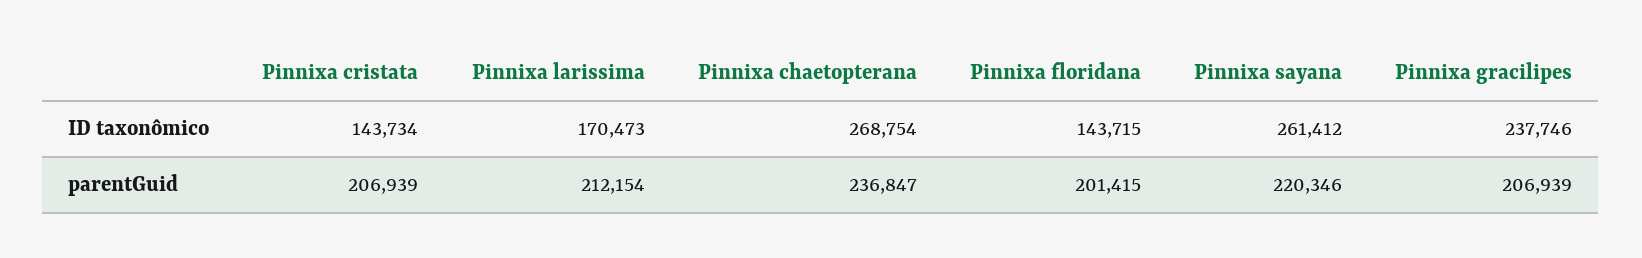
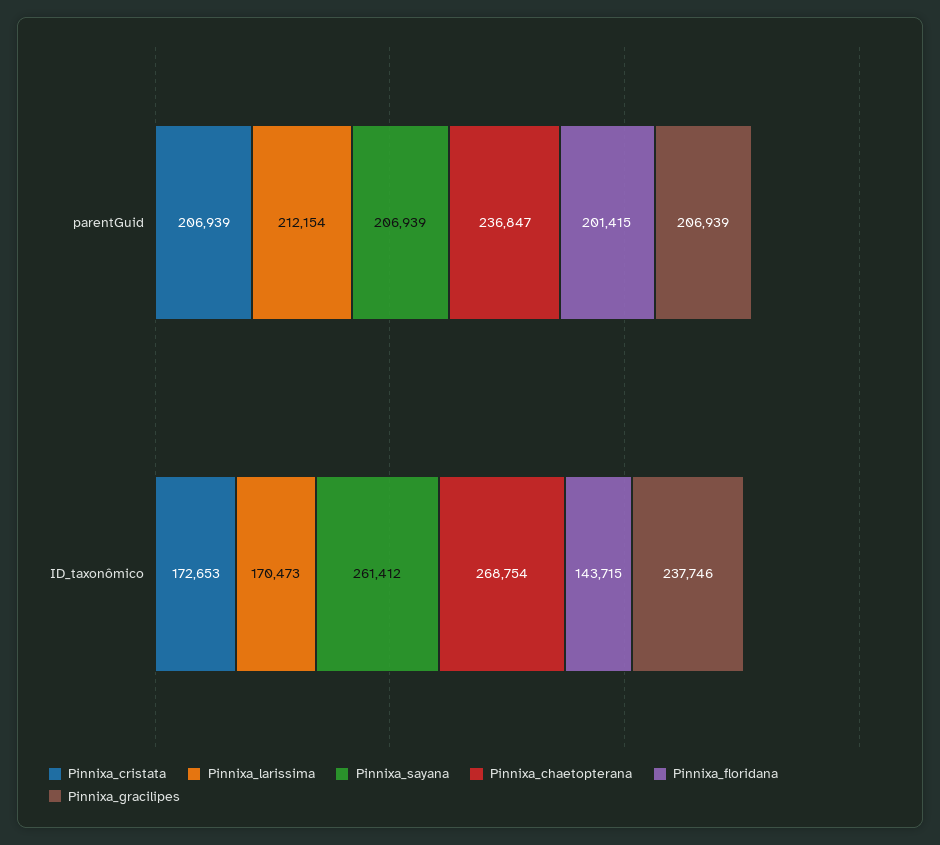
Pinnixa cristata, ID taxonômico: 143734 -> 172653
Pinnixa sayana, parentGuid: 220346 -> 206939

